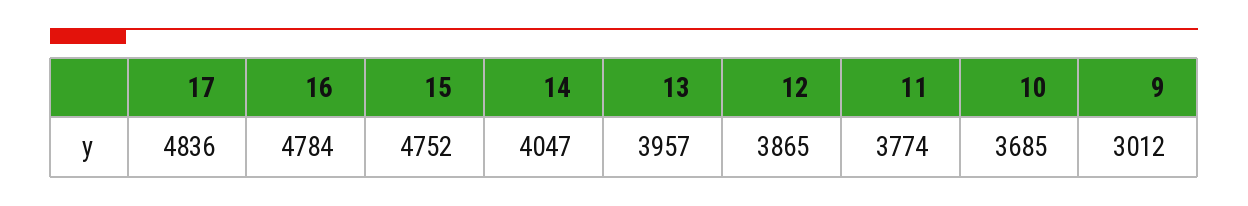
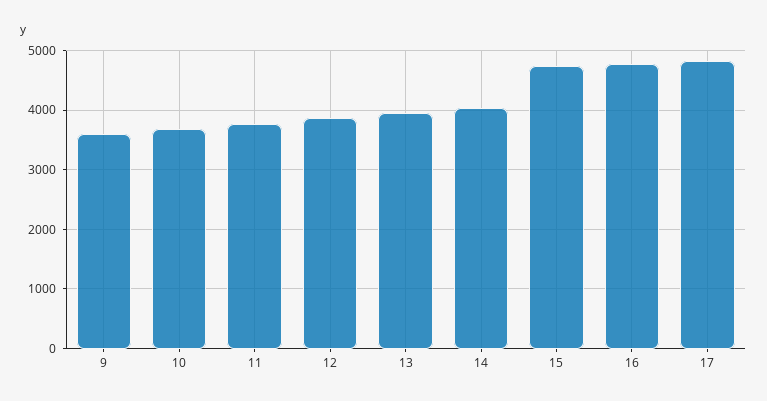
9: 3012 -> 3600

